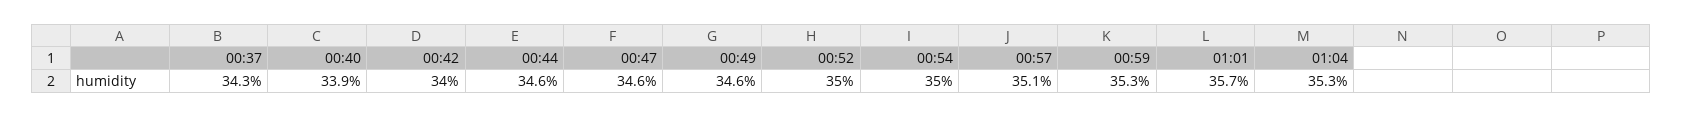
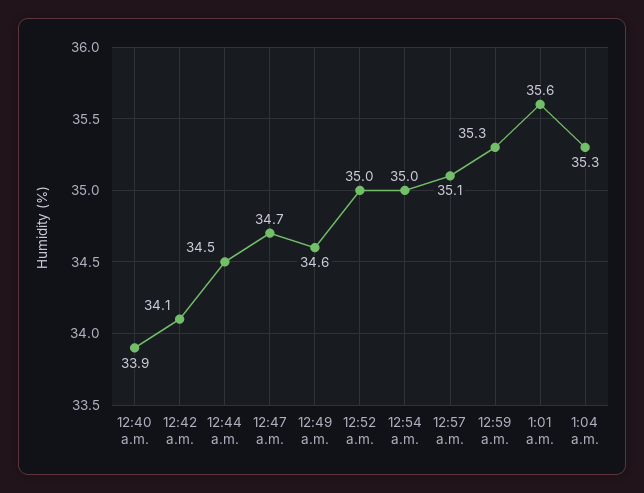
00:37: 34.3 -> none
00:42: 34 -> 34.1
00:44: 34.6 -> 34.5
00:47: 34.6 -> 34.7
01:01: 35.7 -> 35.6

